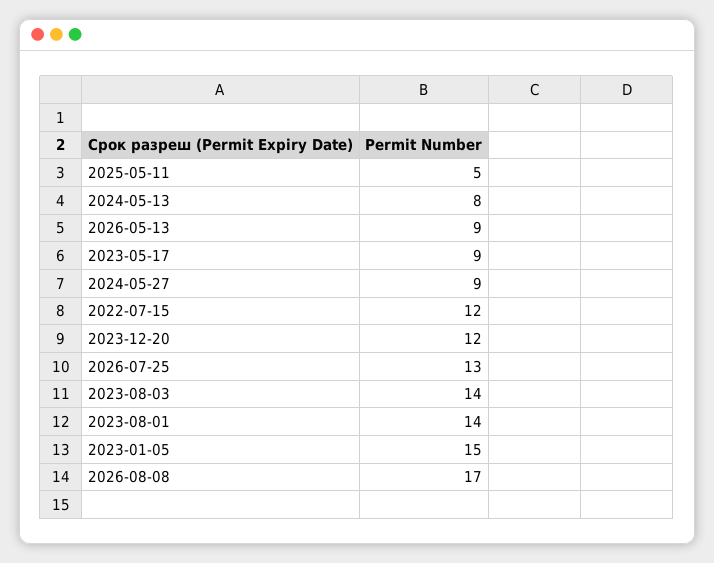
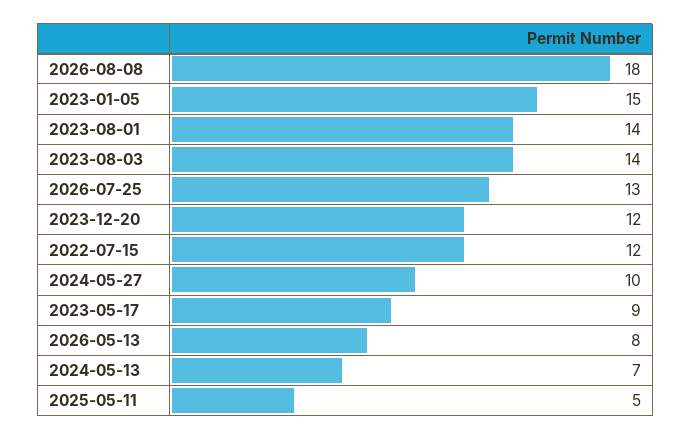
2024-05-13: 8 -> 7
2026-05-13: 9 -> 8
2024-05-27: 9 -> 10
2026-08-08: 17 -> 18

